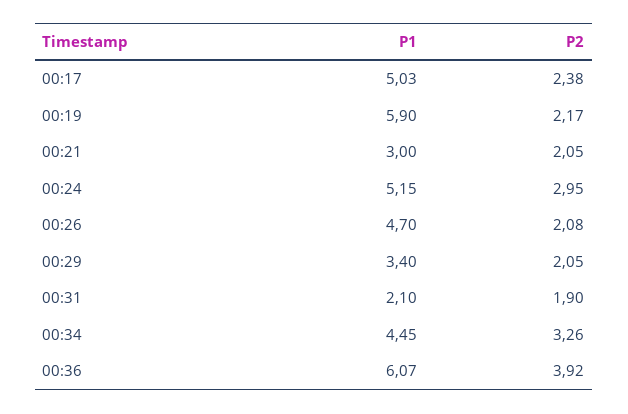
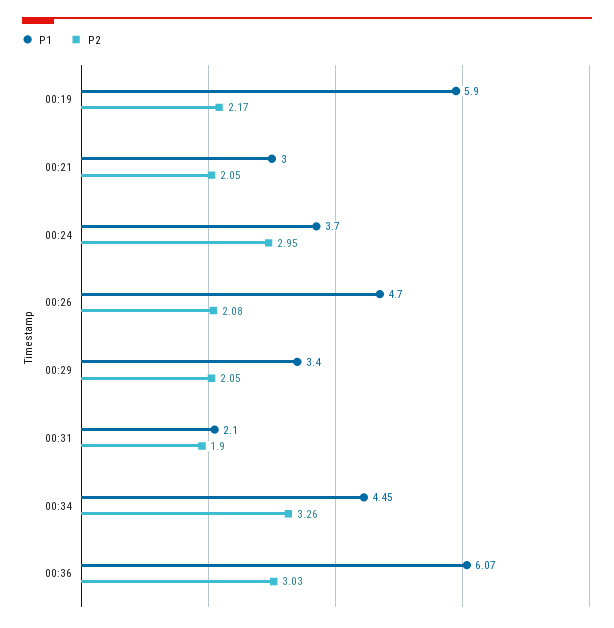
P1, 00:17: 5.03 -> none
P2, 00:17: 2.38 -> none
P1, 00:24: 5.15 -> 3.7
P2, 00:36: 3.92 -> 3.03

